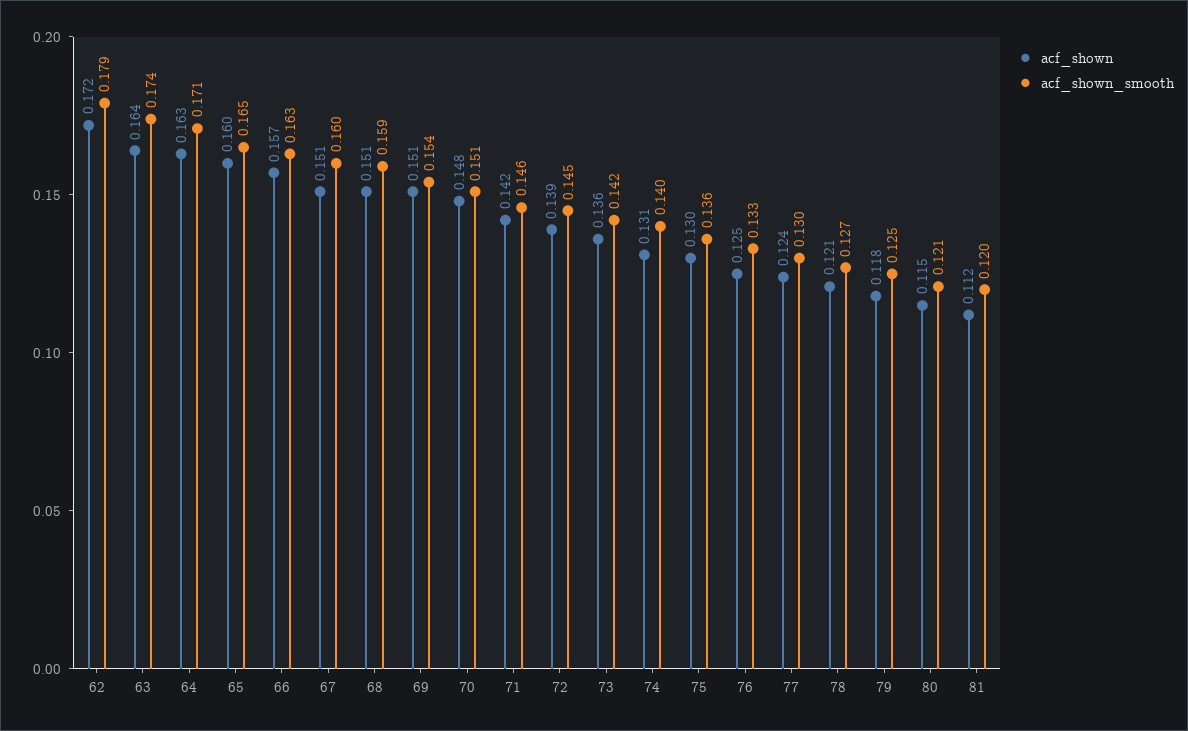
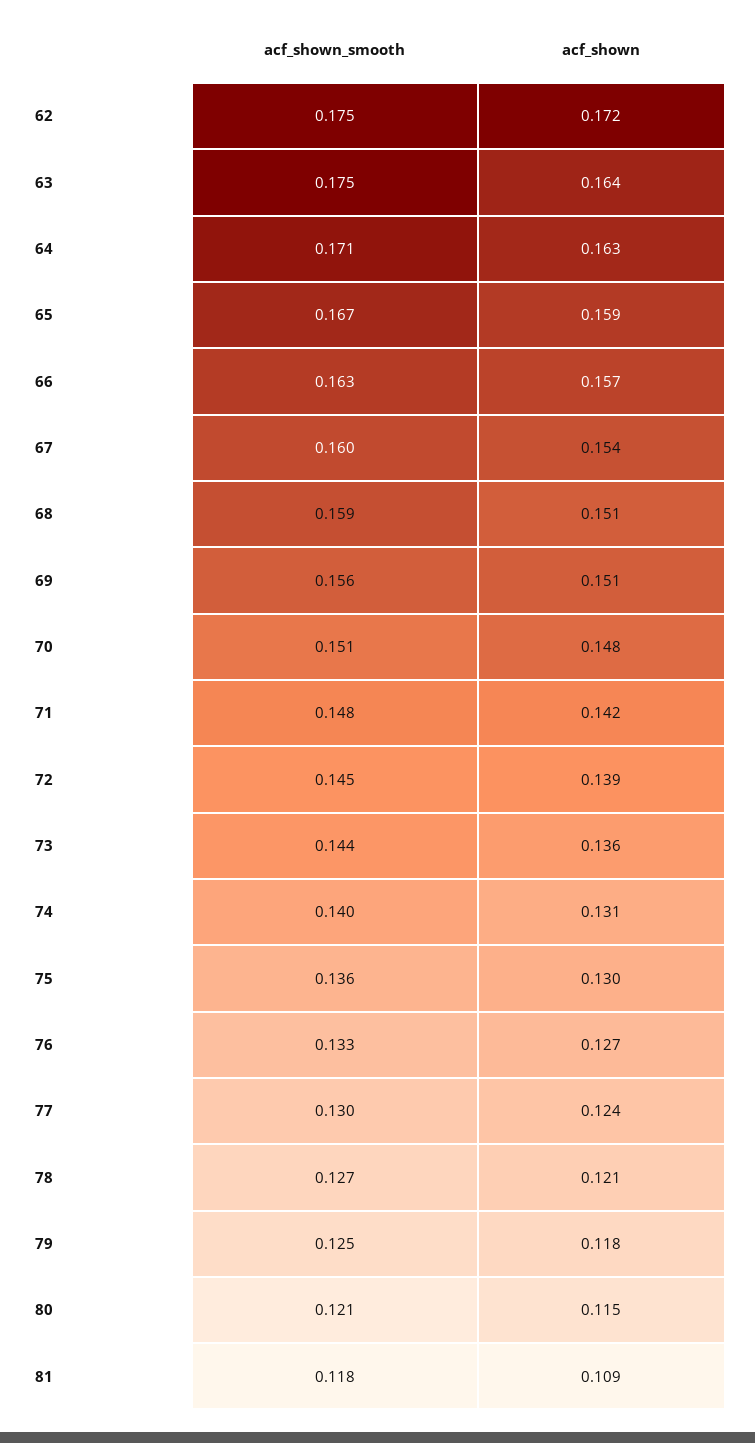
acf_shown_smooth, 62: 0.179 -> 0.175
acf_shown_smooth, 63: 0.174 -> 0.175
acf_shown, 65: 0.16 -> 0.159
acf_shown_smooth, 65: 0.165 -> 0.167
acf_shown, 67: 0.151 -> 0.154
acf_shown_smooth, 69: 0.154 -> 0.156
acf_shown_smooth, 71: 0.146 -> 0.148
acf_shown_smooth, 73: 0.142 -> 0.144
acf_shown, 76: 0.125 -> 0.127
acf_shown, 81: 0.112 -> 0.109
acf_shown_smooth, 81: 0.12 -> 0.118

